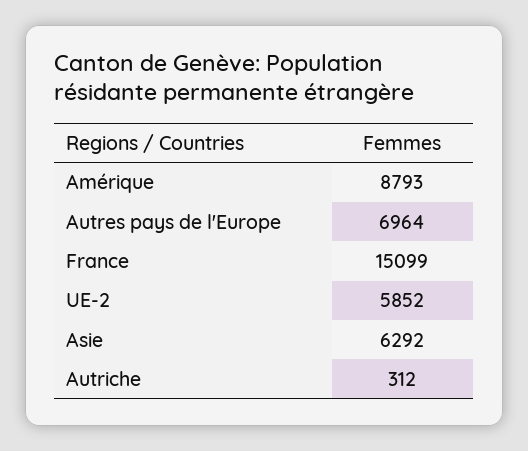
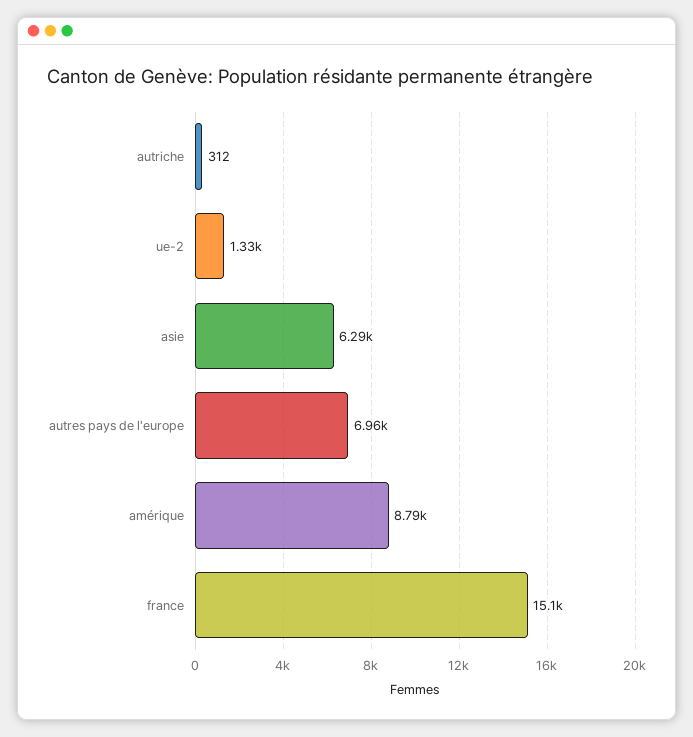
UE-2: 5852 -> 1330

